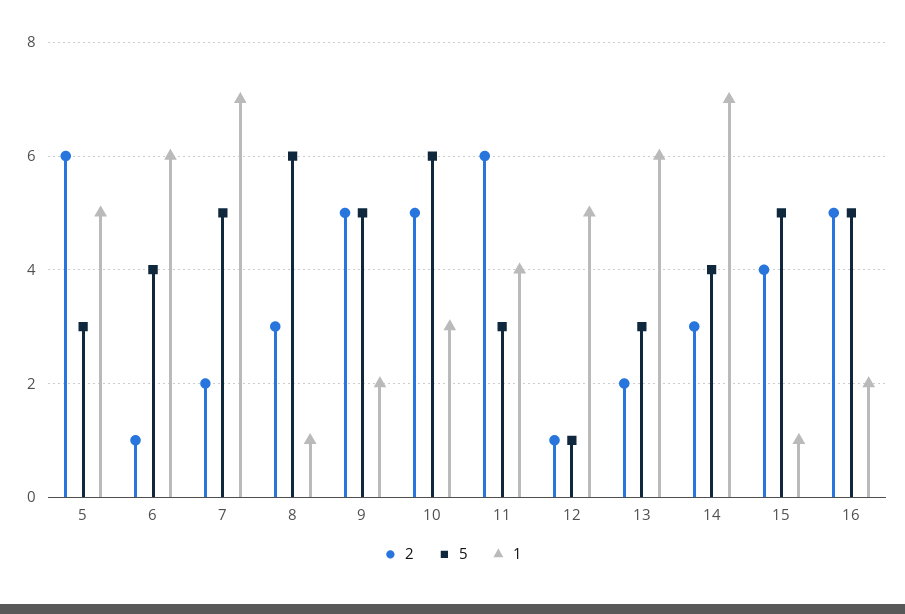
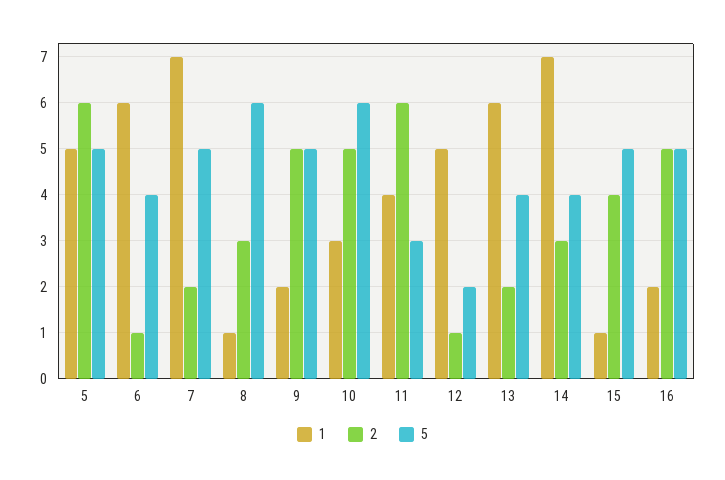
5, 5: 3 -> 5
5, 12: 1 -> 2
5, 13: 3 -> 4

